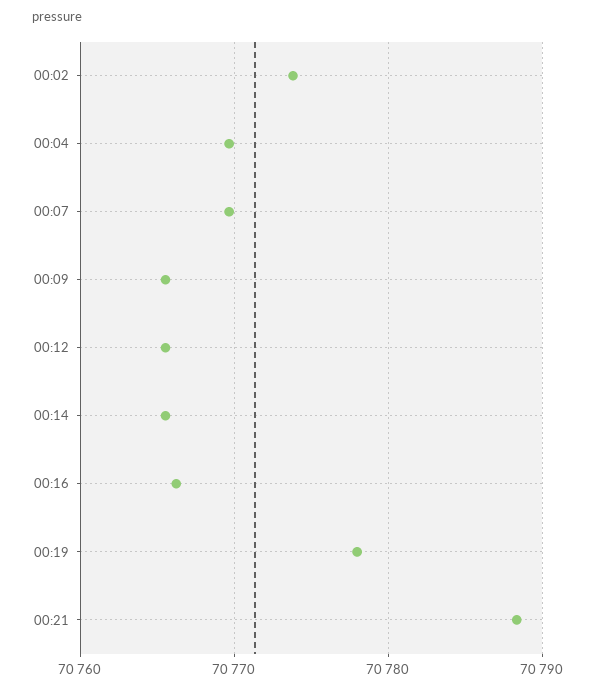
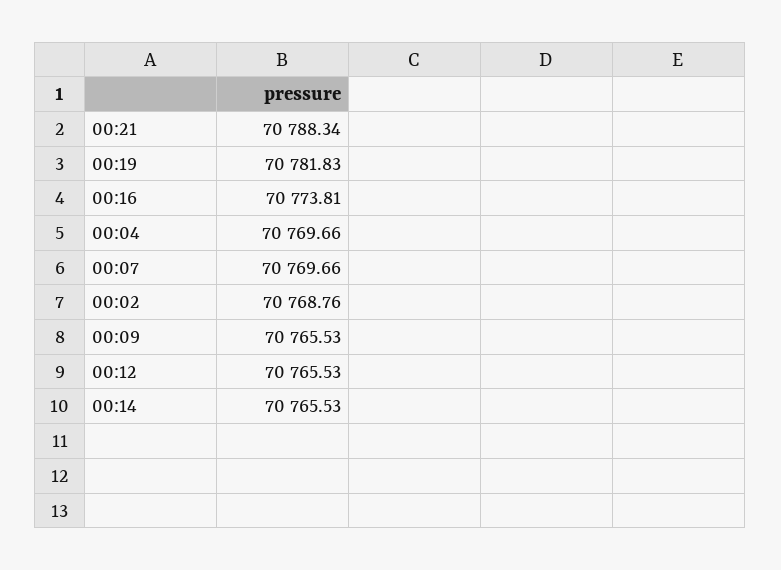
00:02: 70774 -> 70768.76
00:16: 70766 -> 70773.81
00:19: 70778 -> 70781.83

